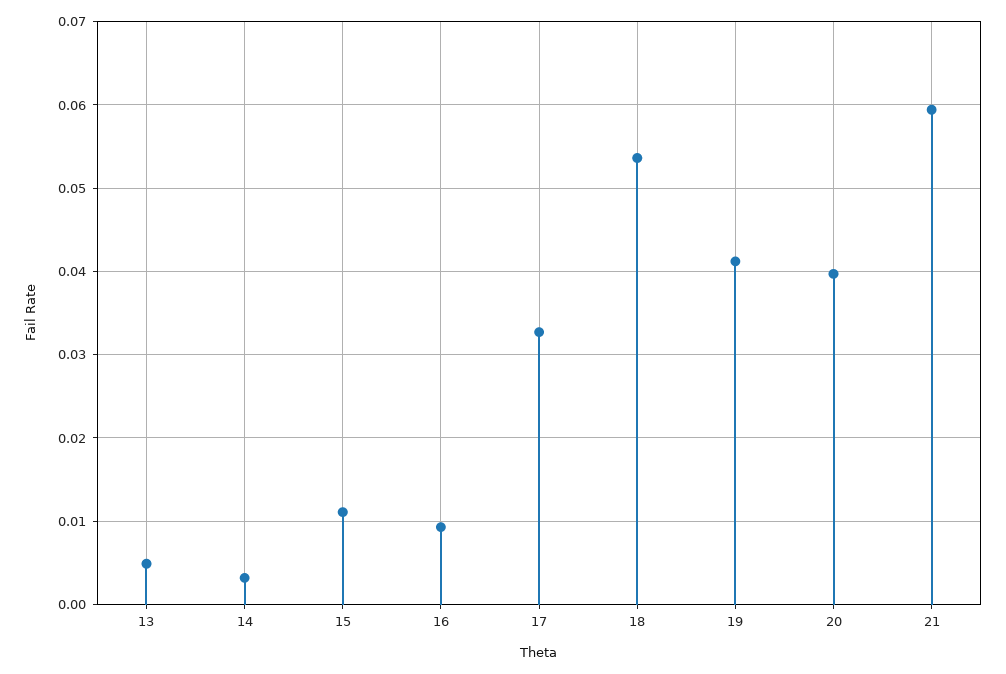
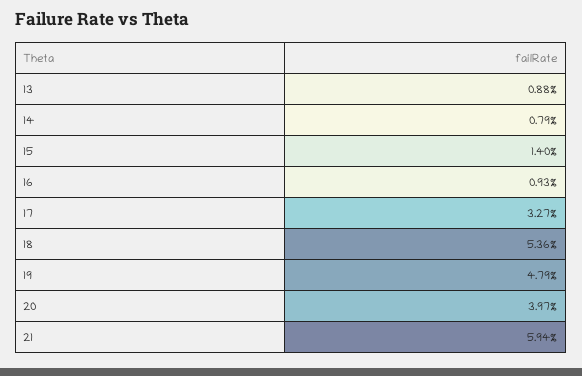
13: 0.005 -> 0.0088
14: 0.003 -> 0.0079
15: 0.011 -> 0.014
19: 0.041 -> 0.0479

